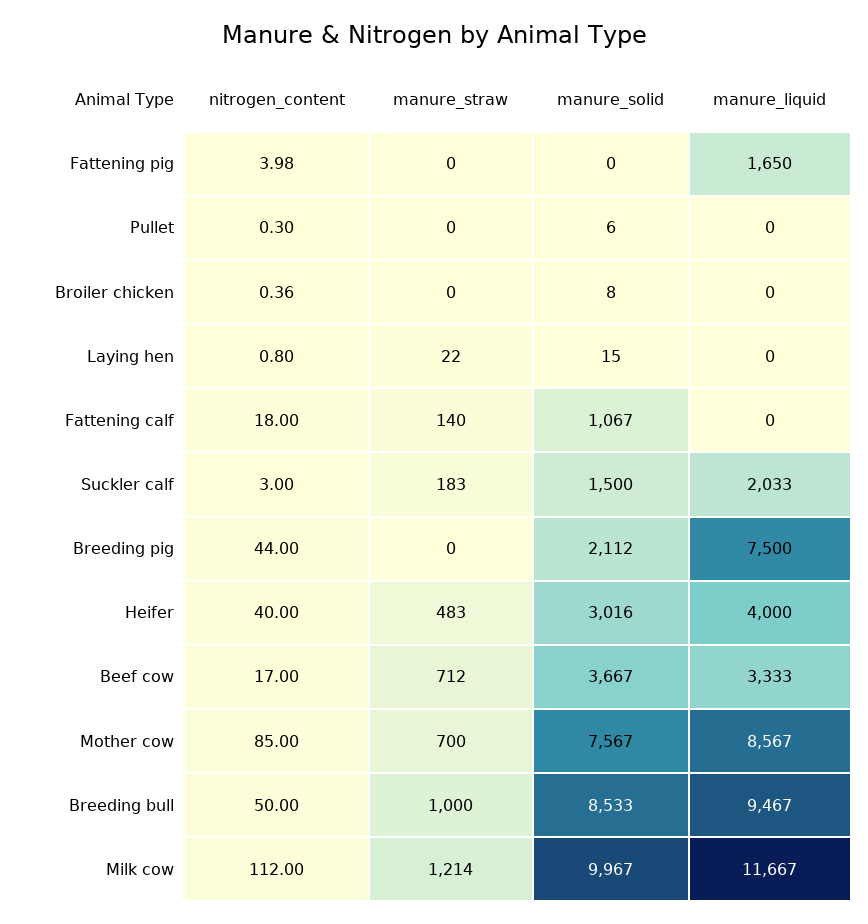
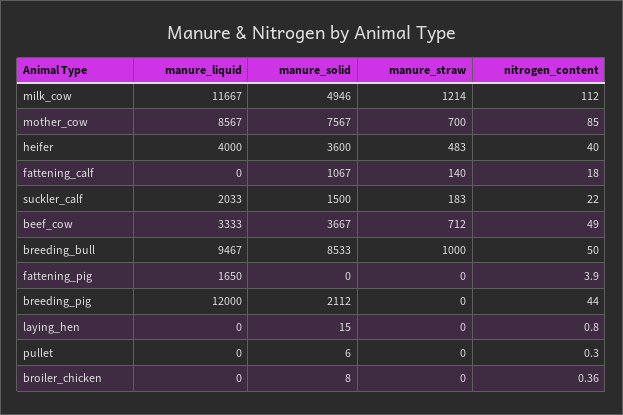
nitrogen_content, Fattening pig: 3.98 -> 3.9
manure_straw, Laying hen: 22 -> 0
nitrogen_content, Suckler calf: 3 -> 22
manure_liquid, Breeding pig: 7500 -> 12000
manure_solid, Heifer: 3016 -> 3600
nitrogen_content, Beef cow: 17 -> 49
manure_solid, Milk cow: 9967 -> 4946

